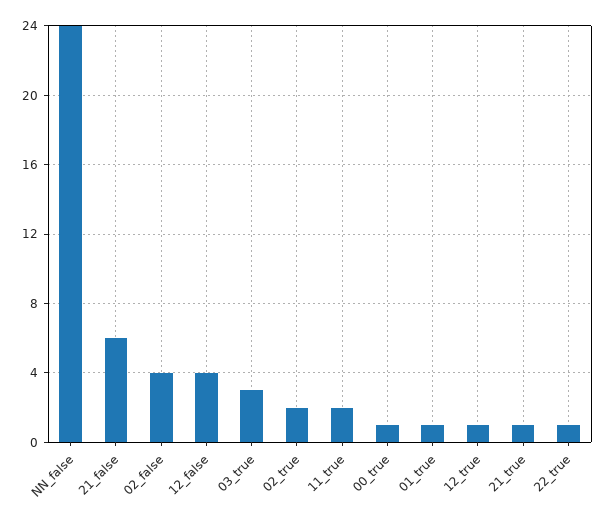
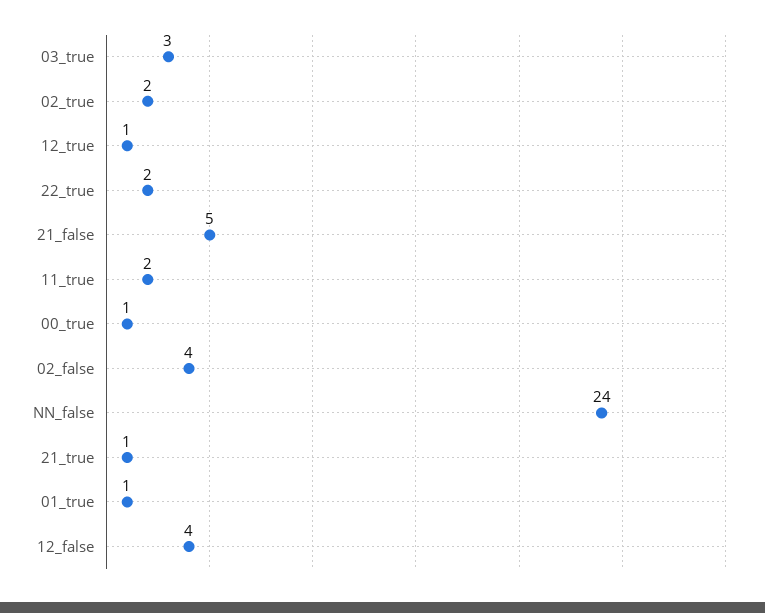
21_false: 6 -> 5
22_true: 1 -> 2

